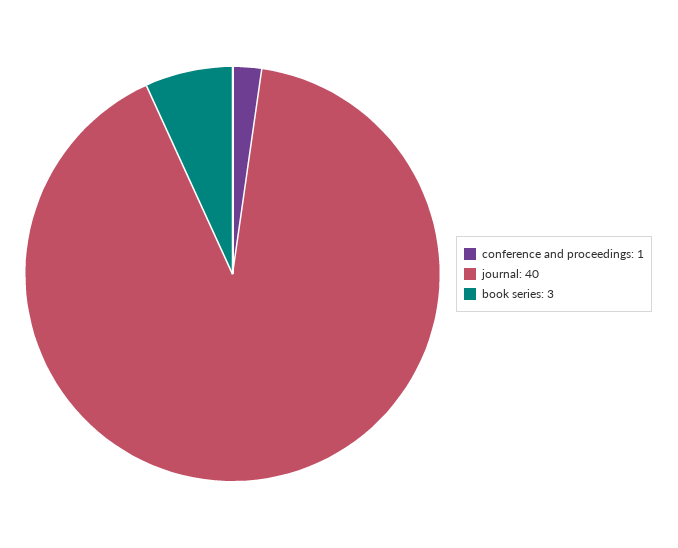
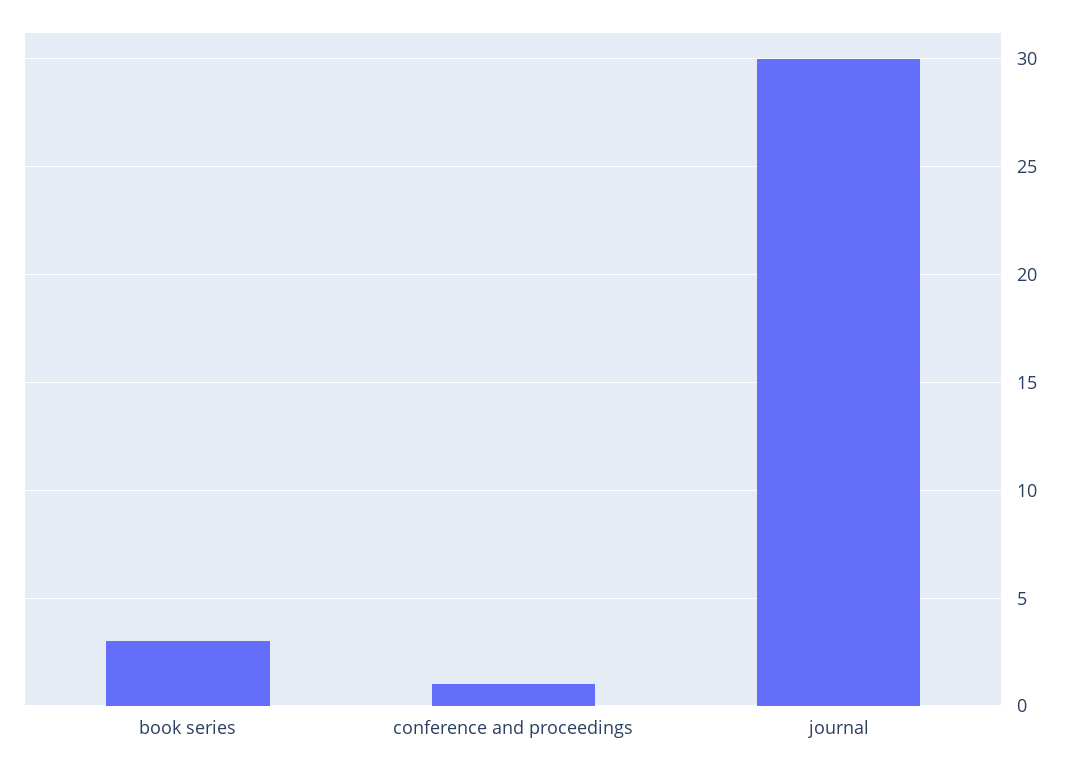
journal: 40 -> 30

